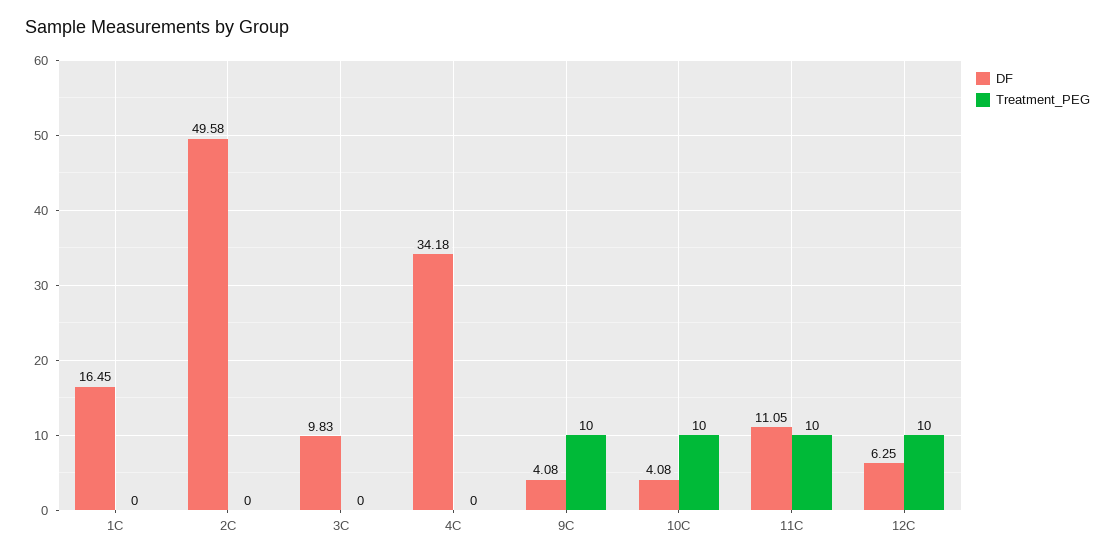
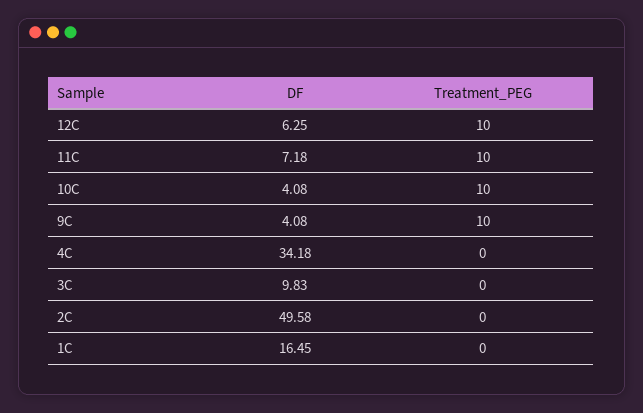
DF, 11C: 11.05 -> 7.18

